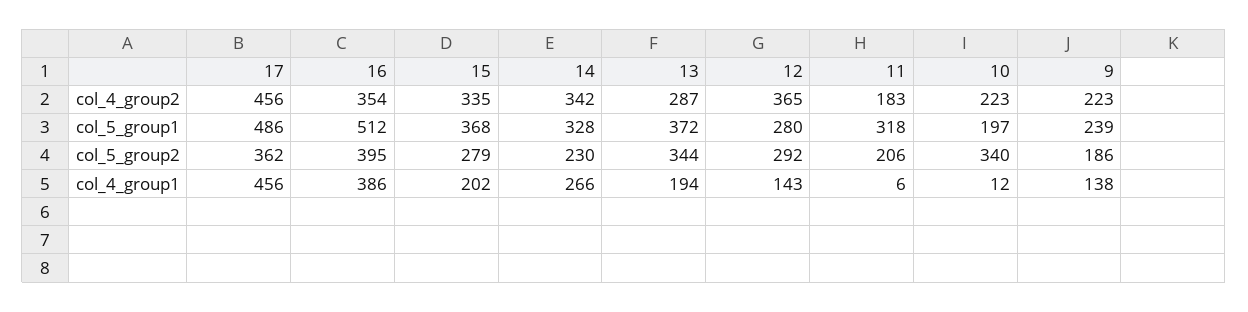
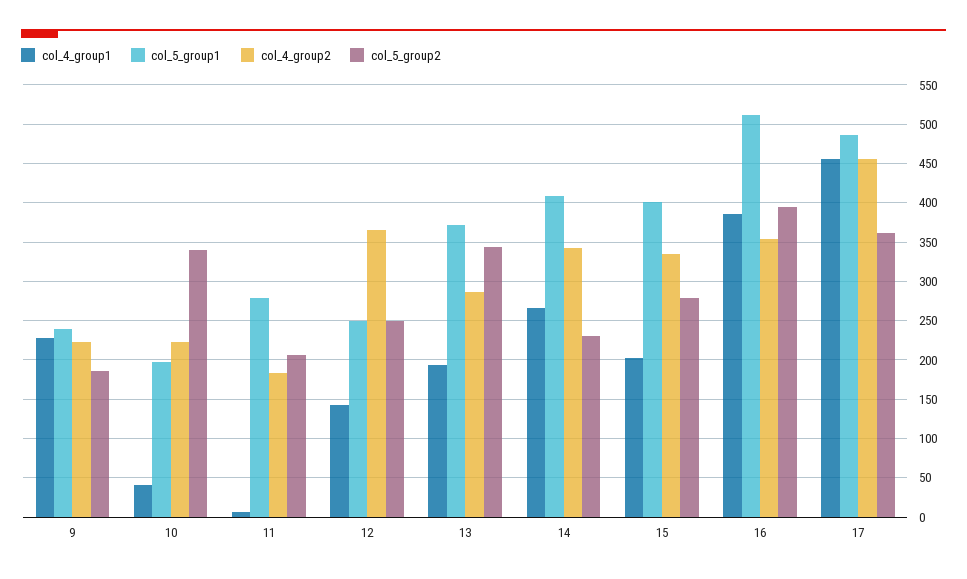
col_5_group1, 15: 368 -> 400
col_5_group1, 14: 328 -> 410
col_5_group1, 12: 280 -> 250
col_5_group1, 11: 318 -> 280
col_5_group2, 12: 292 -> 250
col_4_group1, 10: 12 -> 40
col_4_group1, 9: 138 -> 230

